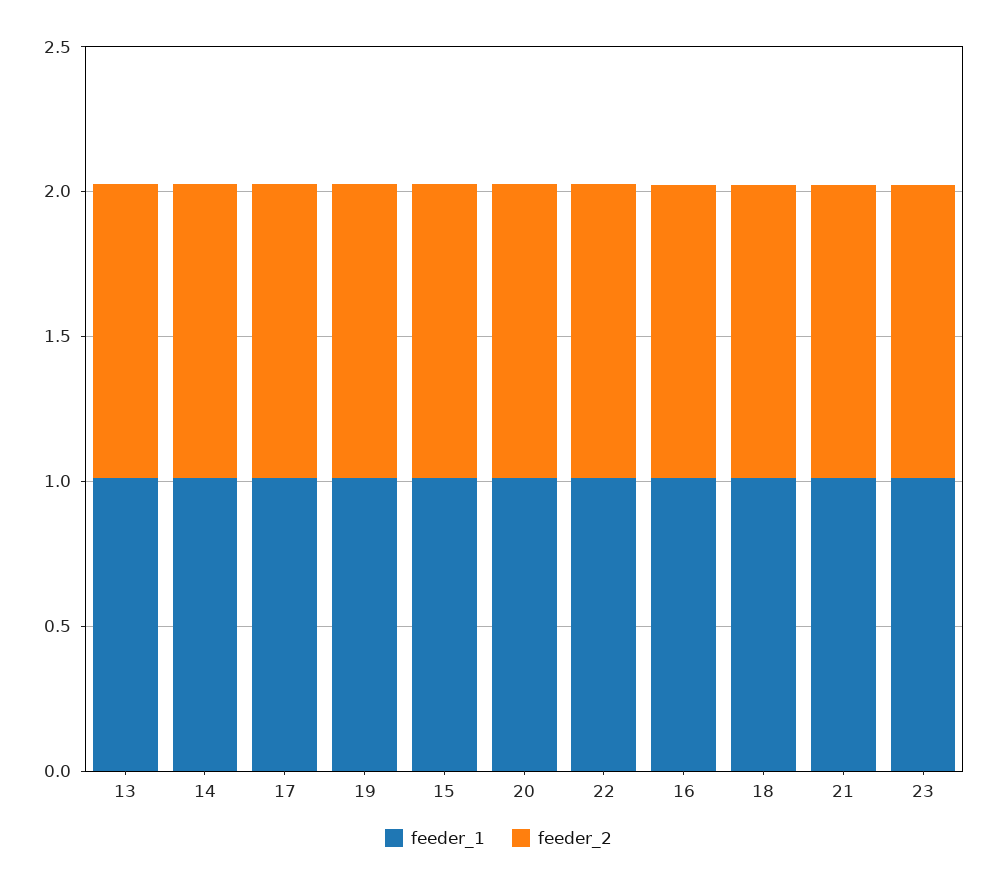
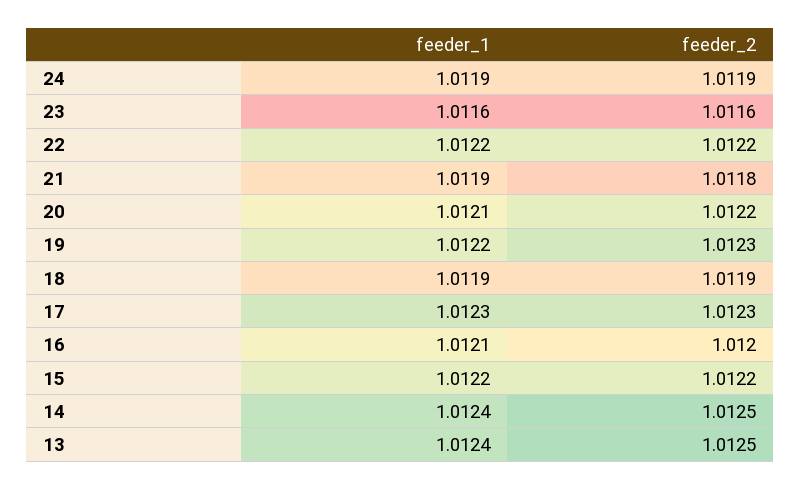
feeder_1, 24: none -> 1.0119
feeder_2, 24: none -> 1.0119

